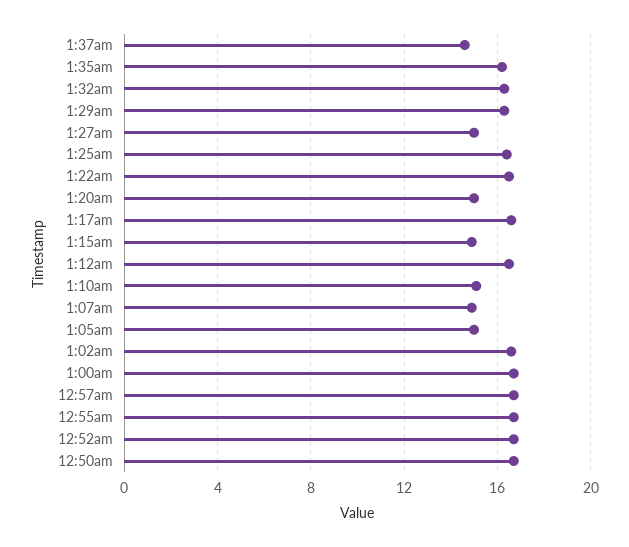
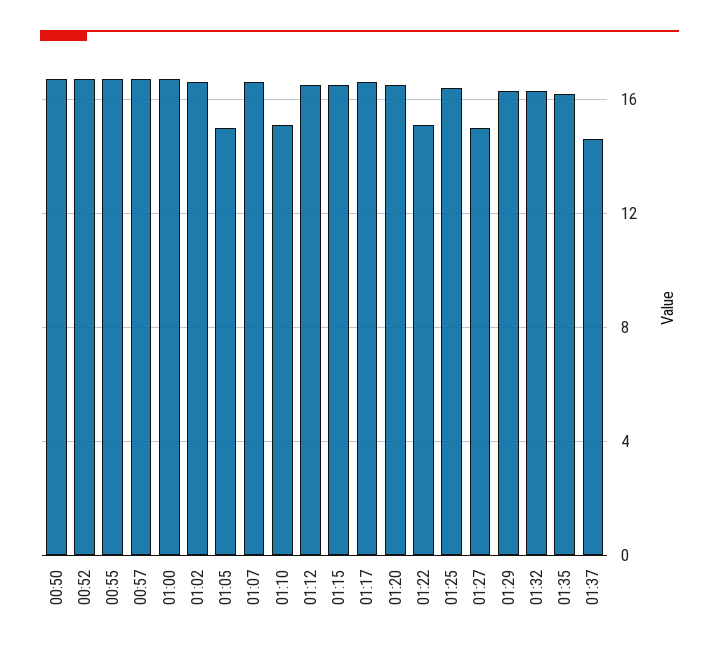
1:22am: 16.5 -> 15
1:20am: 15 -> 16.5
1:15am: 15 -> 16.5
1:07am: 15 -> 16.5

